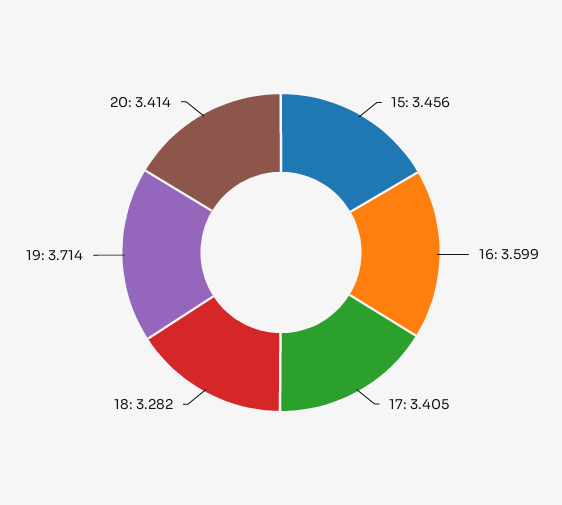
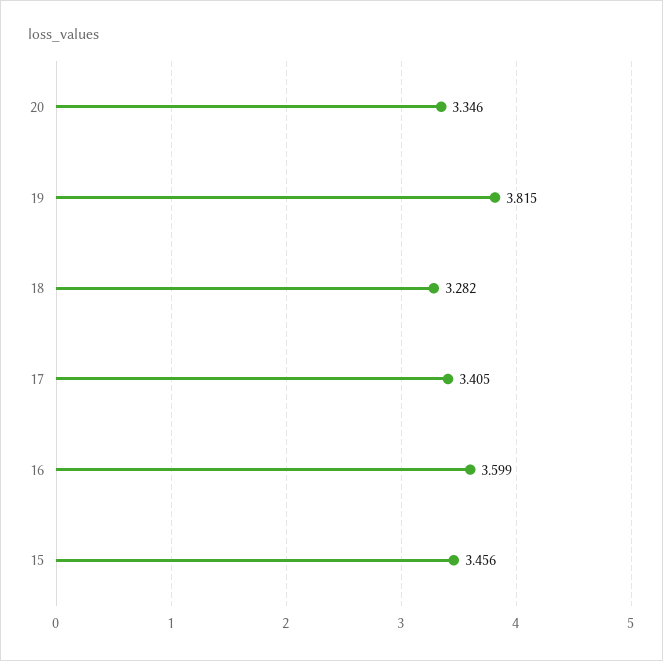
19: 3.714 -> 3.815
20: 3.414 -> 3.346

